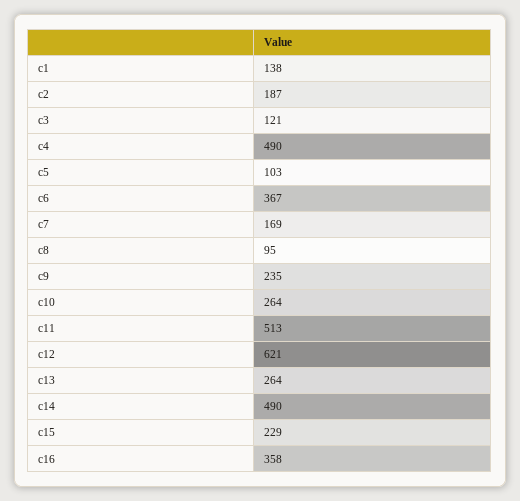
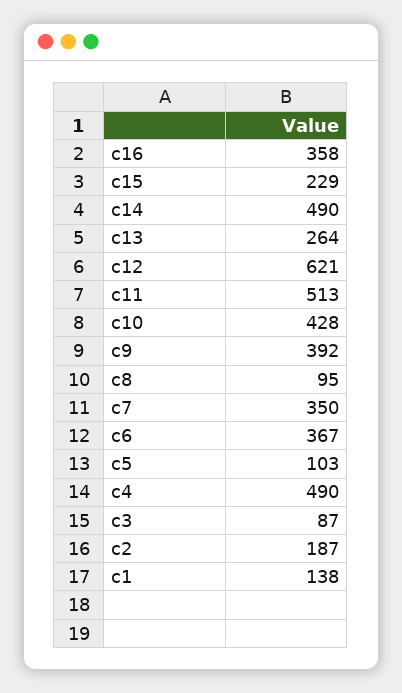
c3: 121 -> 87
c7: 169 -> 350
c9: 235 -> 392
c10: 264 -> 428

